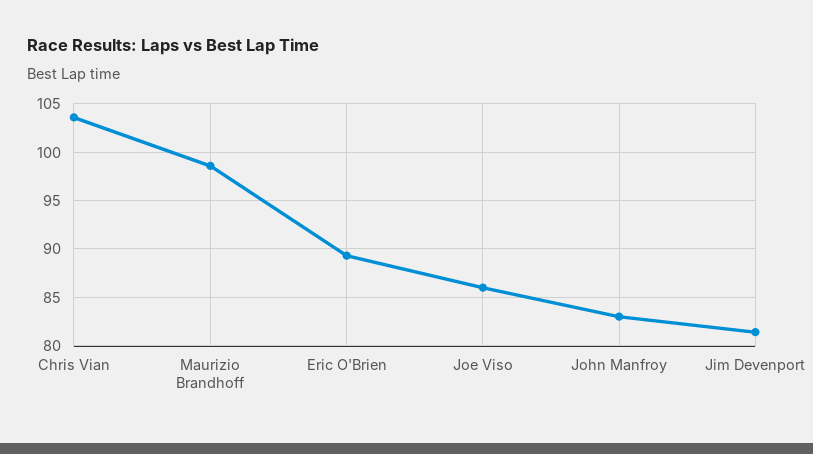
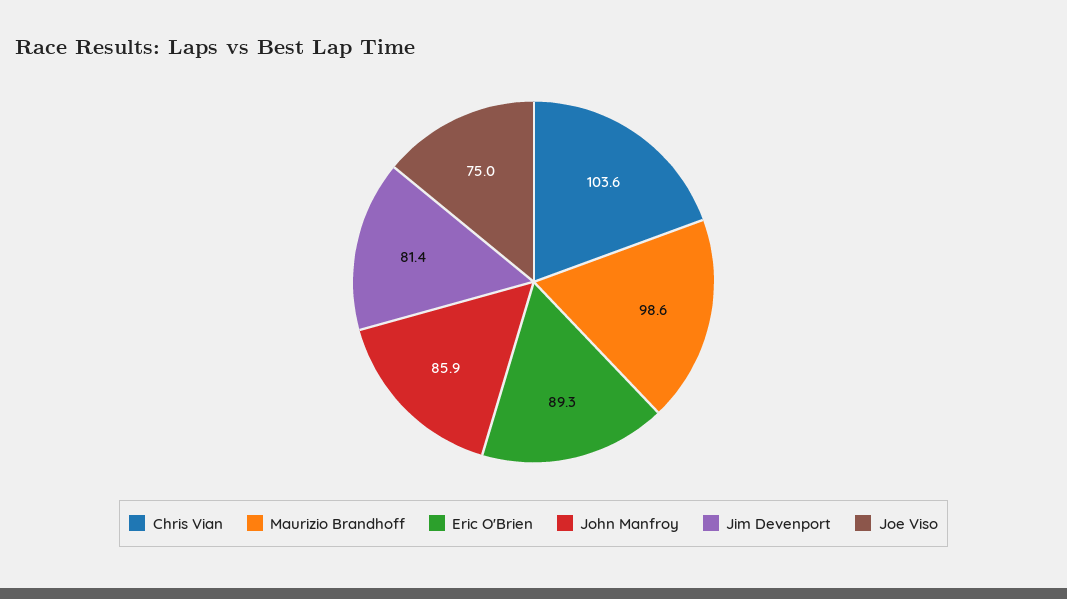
Joe Viso: 86 -> 75
John Manfroy: 83 -> 85.9

